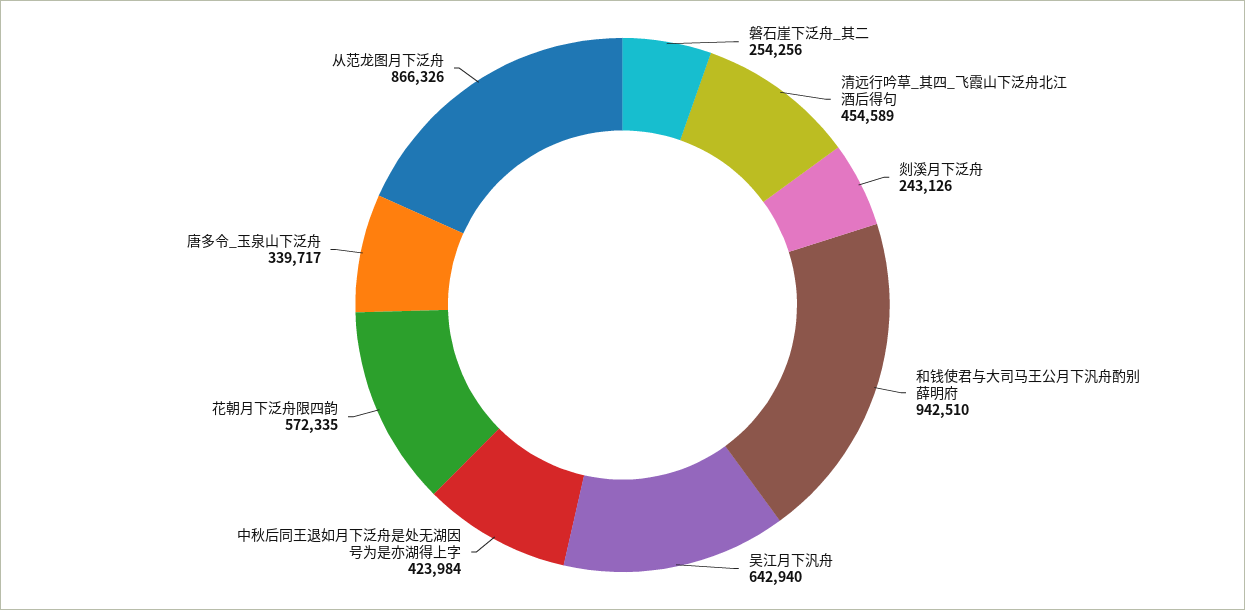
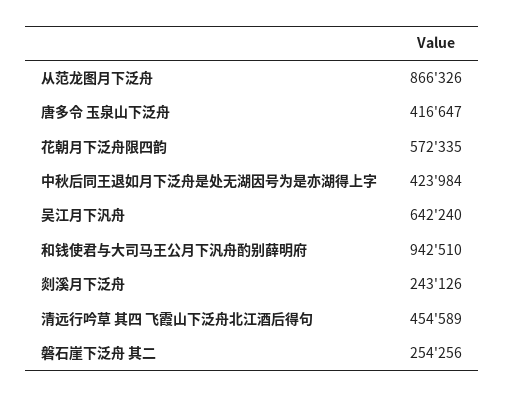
吴江月下汎舟: 642940 -> 642240
唐多令_玉泉山下泛舟: 339717 -> 416647

